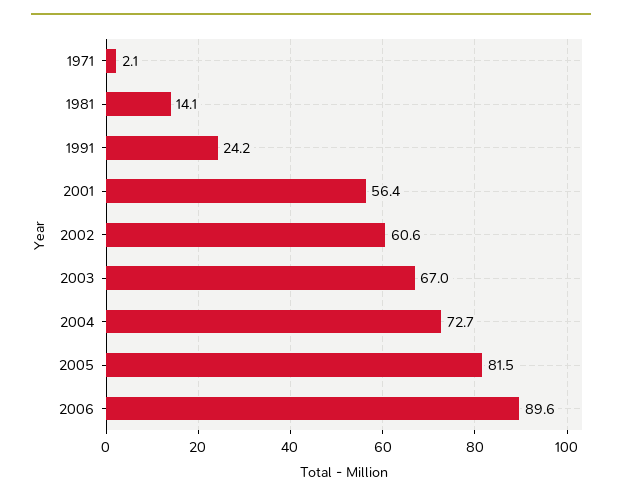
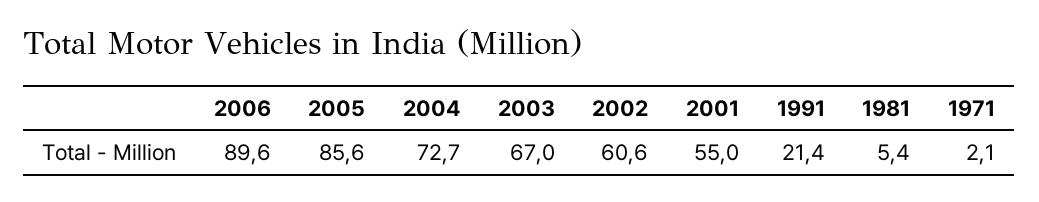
1981: 14.1 -> 5.4
1991: 24.2 -> 21.4
2001: 56.4 -> 55
2005: 81.5 -> 85.6

